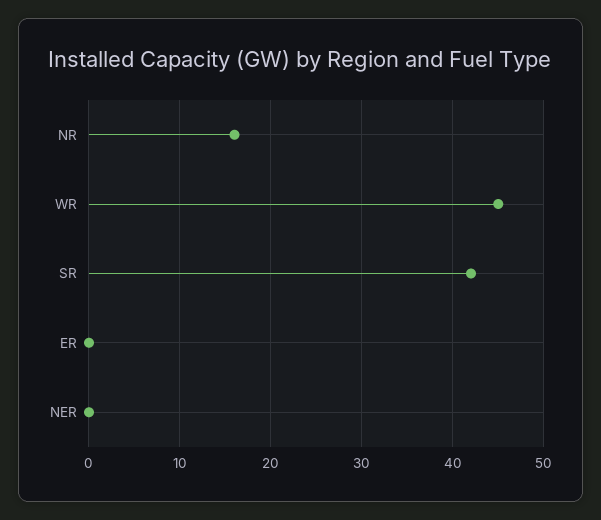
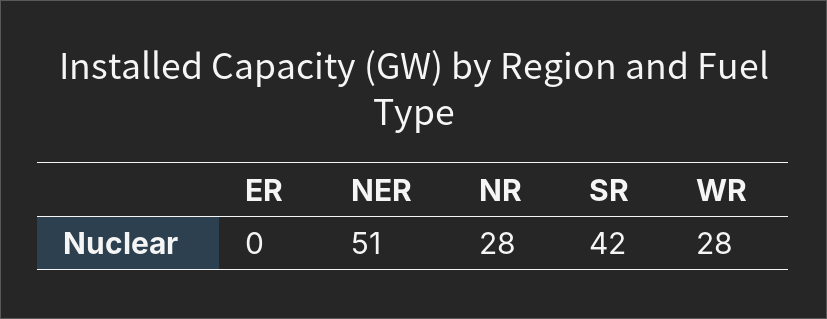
NR: 16 -> 28
WR: 45 -> 28
NER: 0 -> 51

